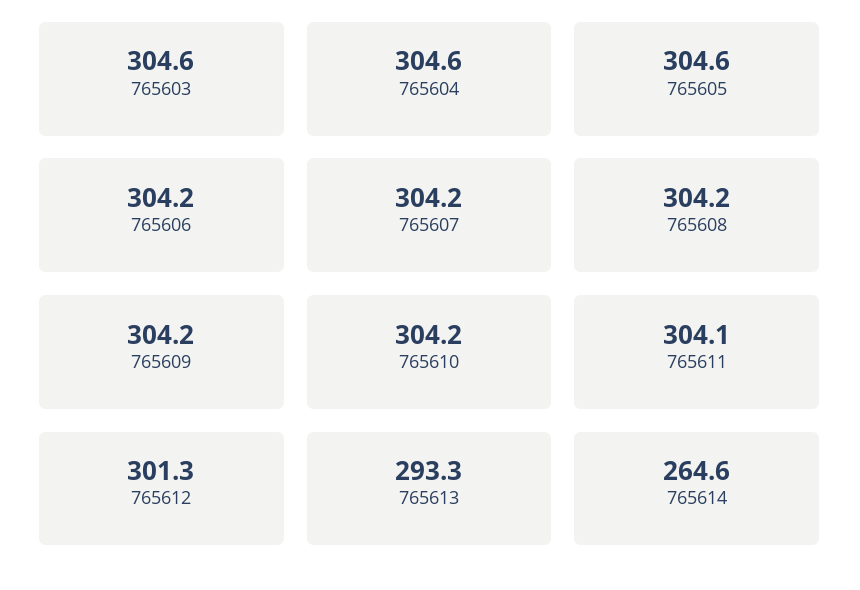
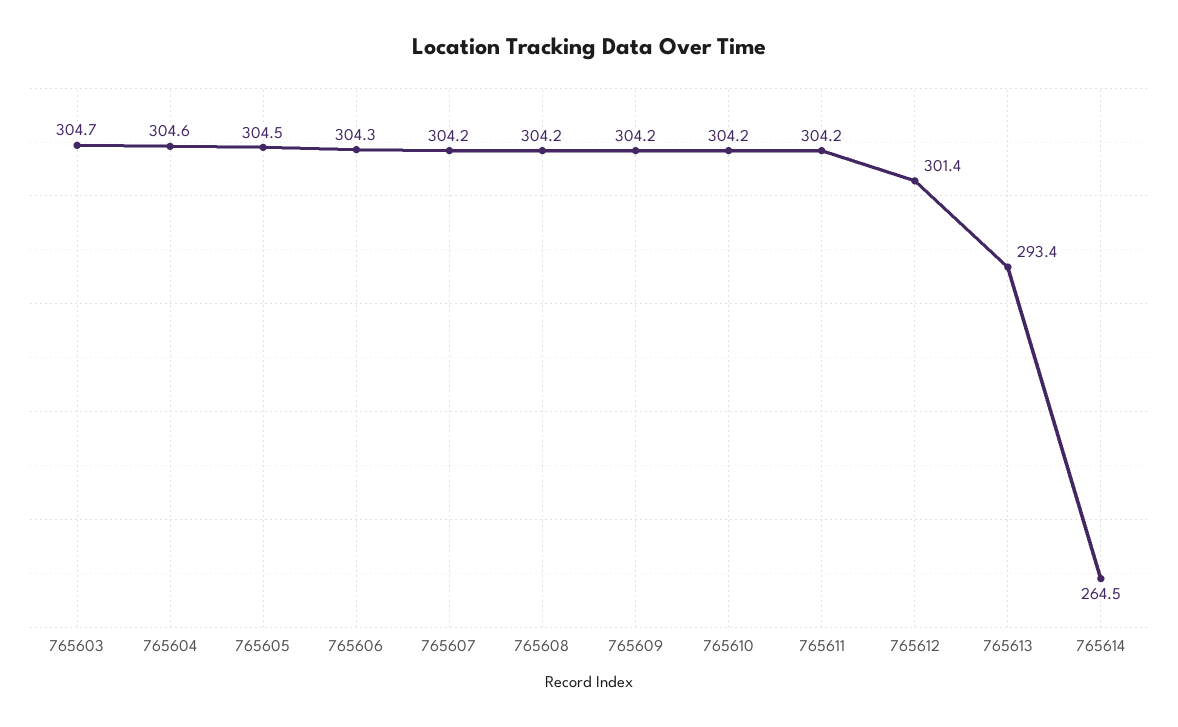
765603: 304.6 -> 304.7
765605: 304.6 -> 304.5
765606: 304.2 -> 304.3
765611: 304.1 -> 304.2
765612: 301.3 -> 301.4
765613: 293.3 -> 293.4
765614: 264.6 -> 264.5

